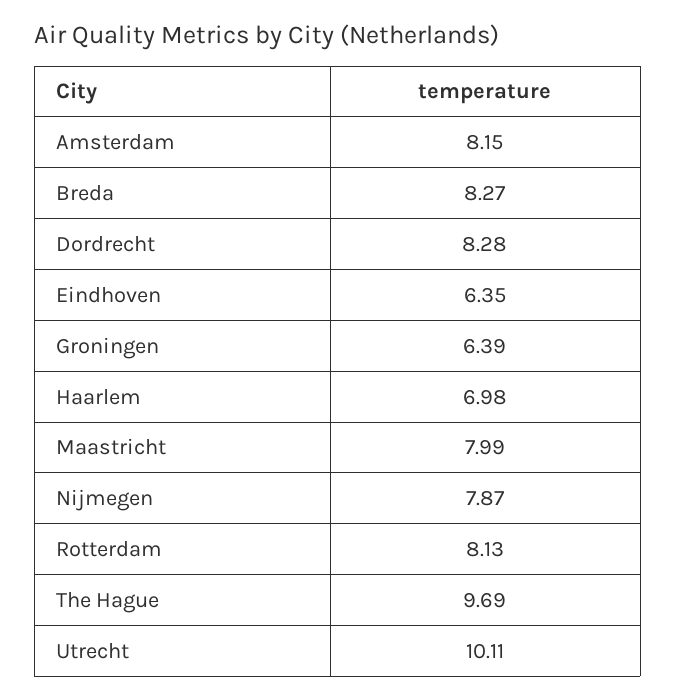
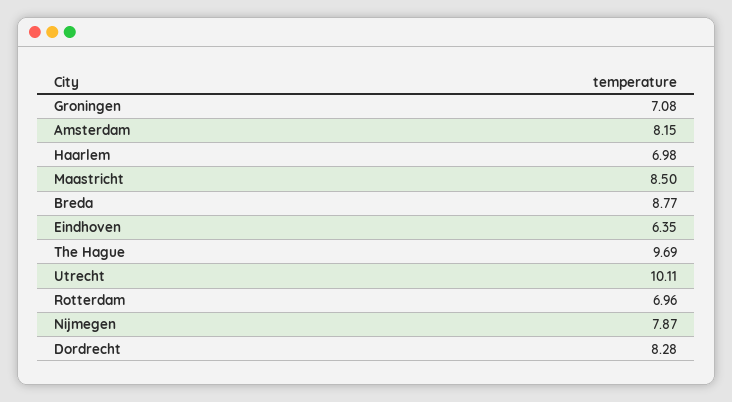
Breda: 8.27 -> 8.77
Groningen: 6.39 -> 7.08
Maastricht: 7.99 -> 8.5
Rotterdam: 8.13 -> 6.96

